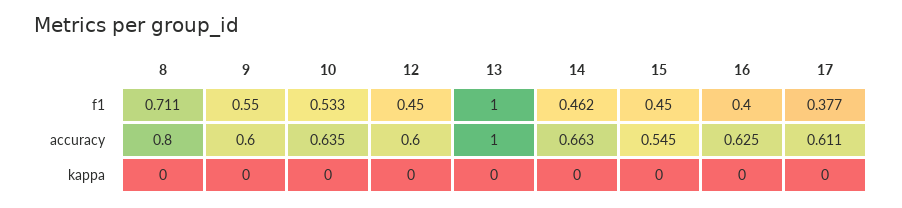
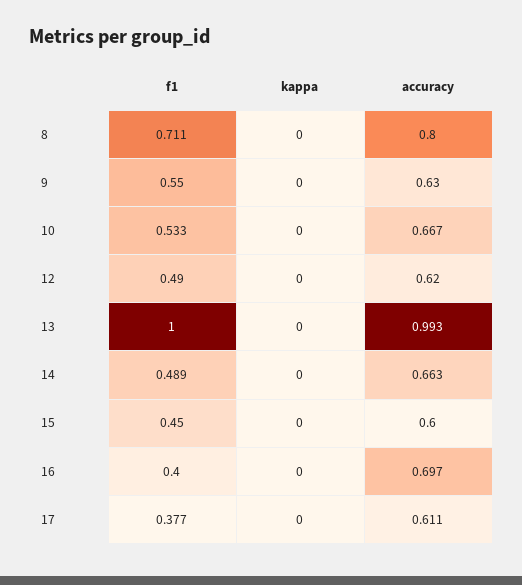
12, f1: 0.45 -> 0.49
14, f1: 0.462 -> 0.489
9, accuracy: 0.6 -> 0.63
10, accuracy: 0.635 -> 0.667
12, accuracy: 0.6 -> 0.62
13, accuracy: 1 -> 0.993
15, accuracy: 0.545 -> 0.6
16, accuracy: 0.625 -> 0.697

